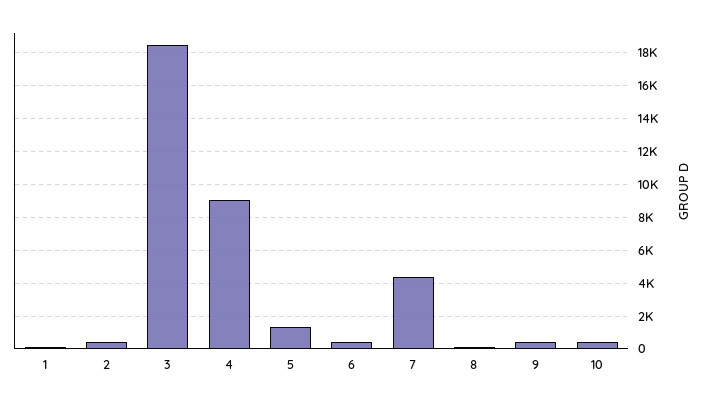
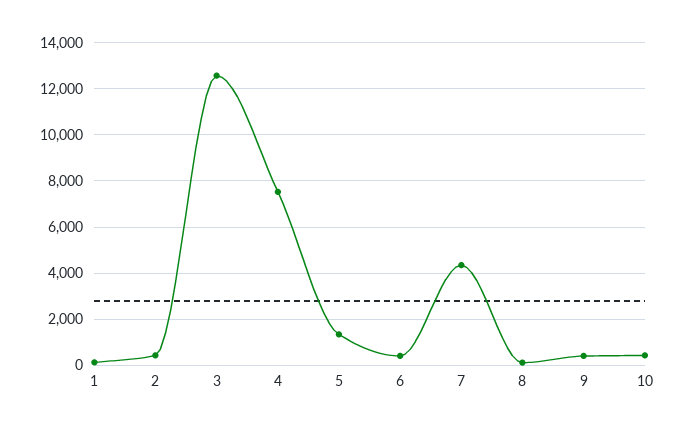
3: 18500 -> 12500
4: 9000 -> 7500

